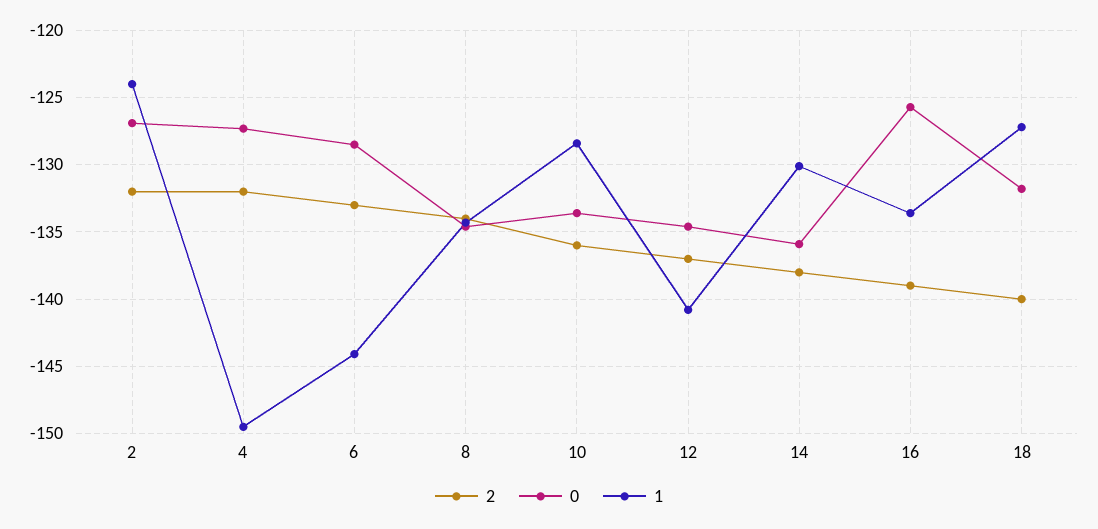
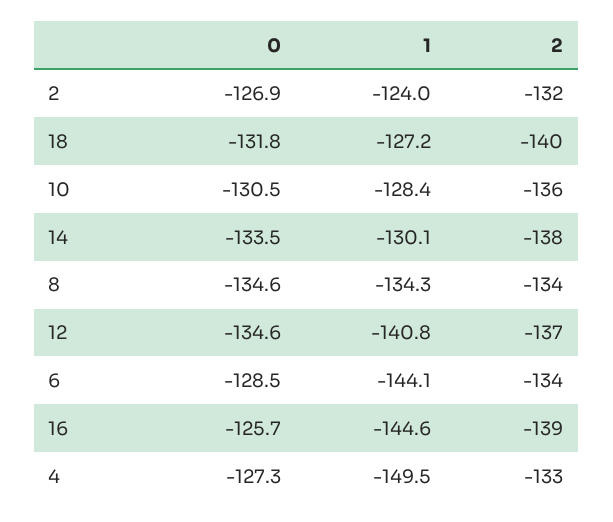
2, 4: -132 -> -133
2, 6: -133 -> -134
0, 10: -133.5 -> -130.5
0, 14: -136 -> -133.5
1, 16: -133.5 -> -144.6

